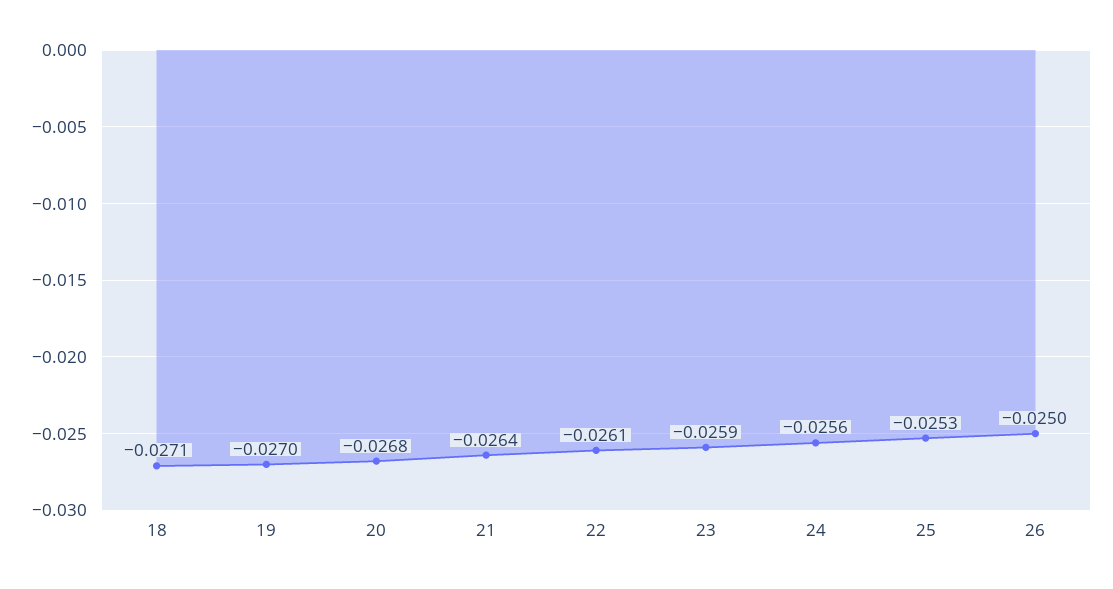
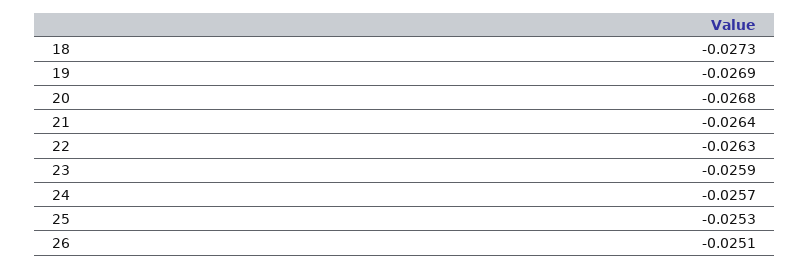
18: -0.0271 -> -0.0273
19: -0.027 -> -0.0269
22: -0.0261 -> -0.0263
24: -0.0256 -> -0.0257
26: -0.025 -> -0.0251

